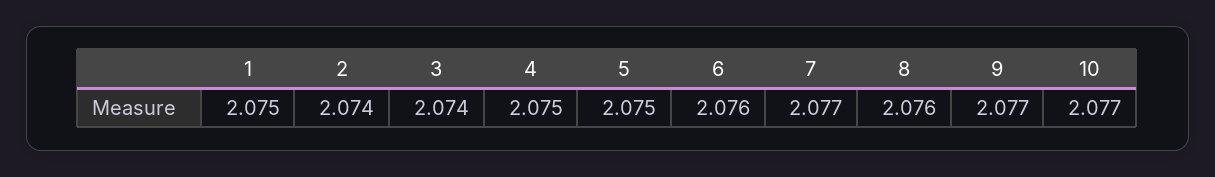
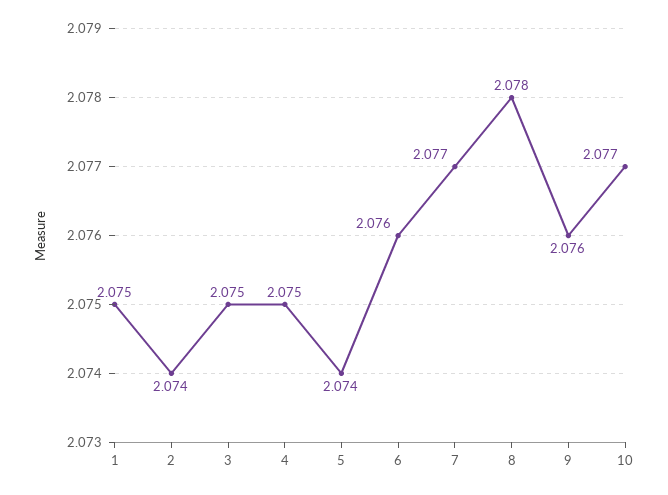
3: 2.074 -> 2.075
5: 2.075 -> 2.074
8: 2.076 -> 2.078
9: 2.077 -> 2.076

